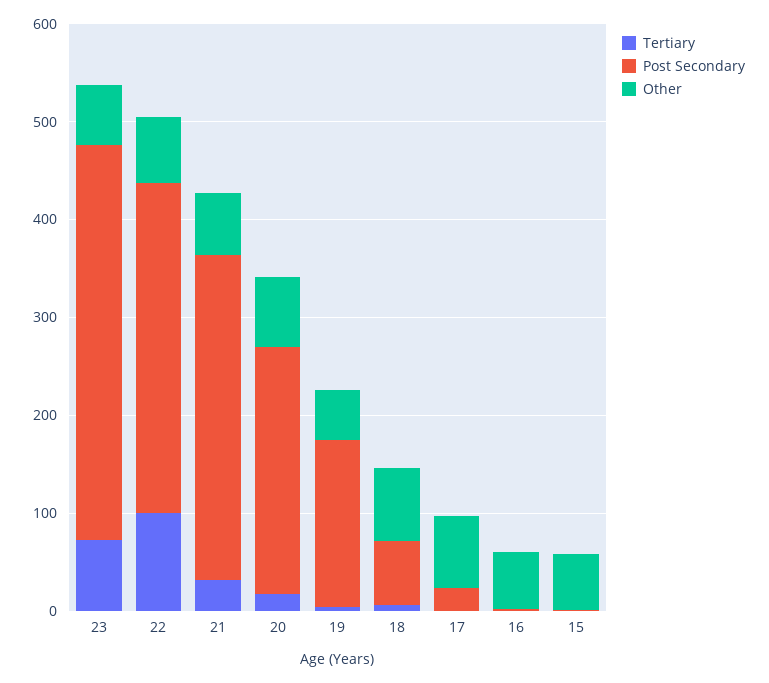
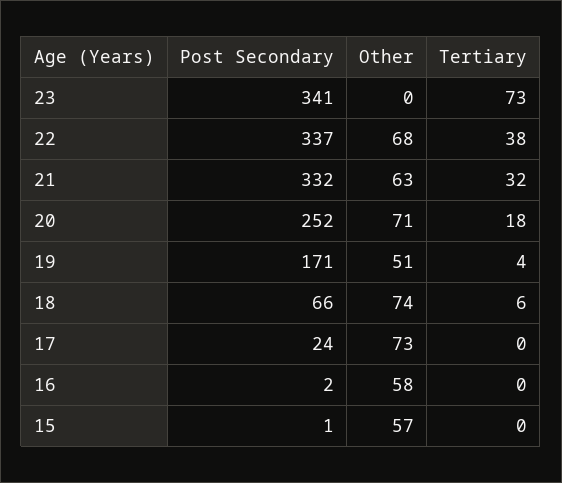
Post Secondary, 23: 400 -> 341
Other, 23: 60 -> 0
Tertiary, 22: 100 -> 38

